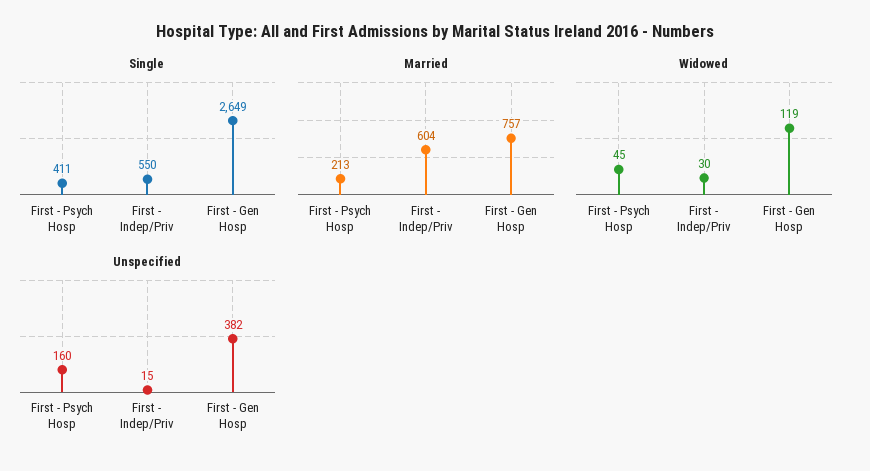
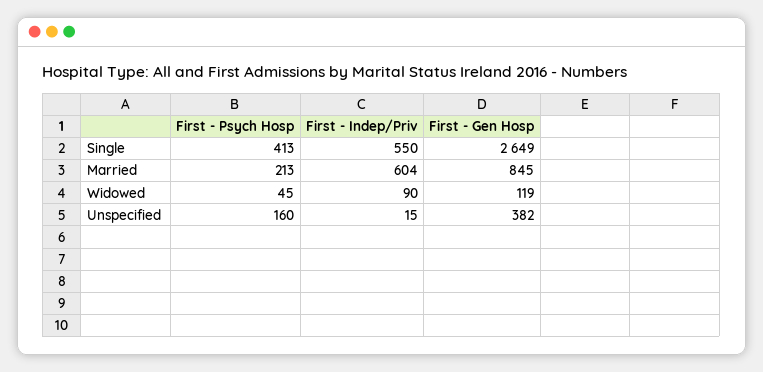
Single, First - Psych Hosp: 411 -> 413
Married, First - Gen Hosp: 757 -> 845
Widowed, First - Indep/Priv: 30 -> 90

